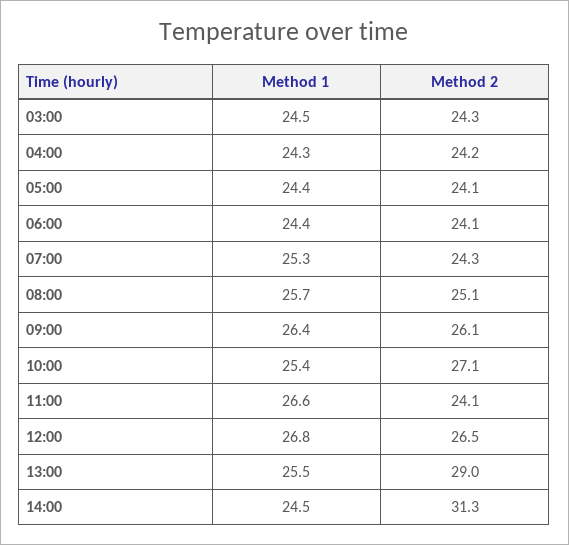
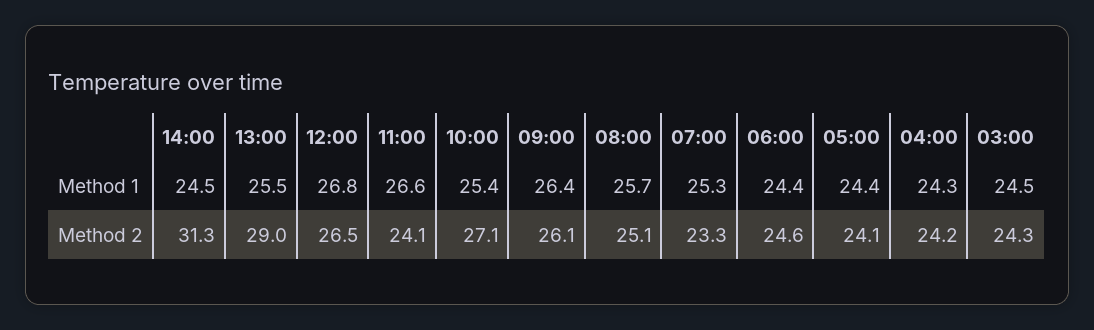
Method 2, 06:00: 24.1 -> 24.6
Method 2, 07:00: 24.3 -> 23.3

